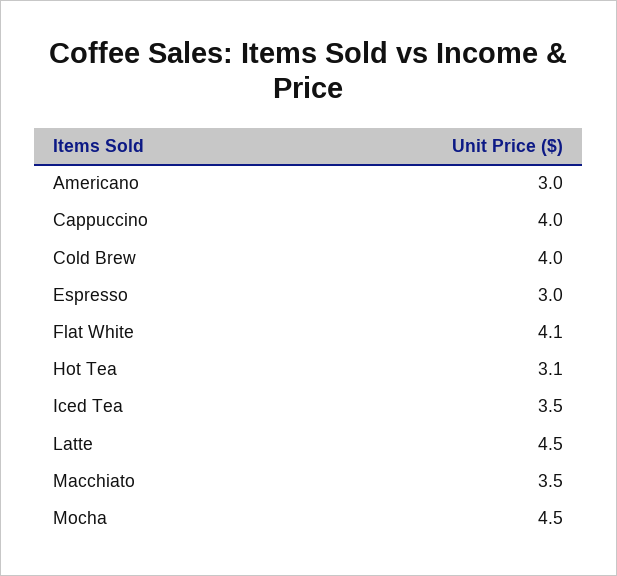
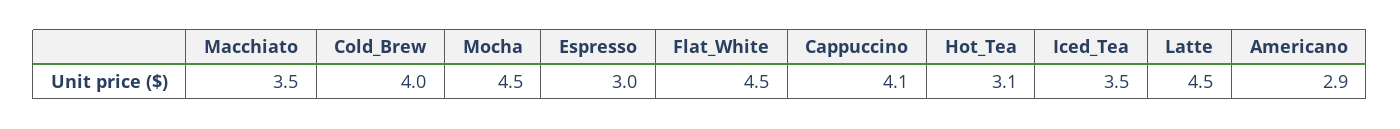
Americano: 3 -> 2.9
Cappuccino: 4 -> 4.1
Flat White: 4.1 -> 4.5

